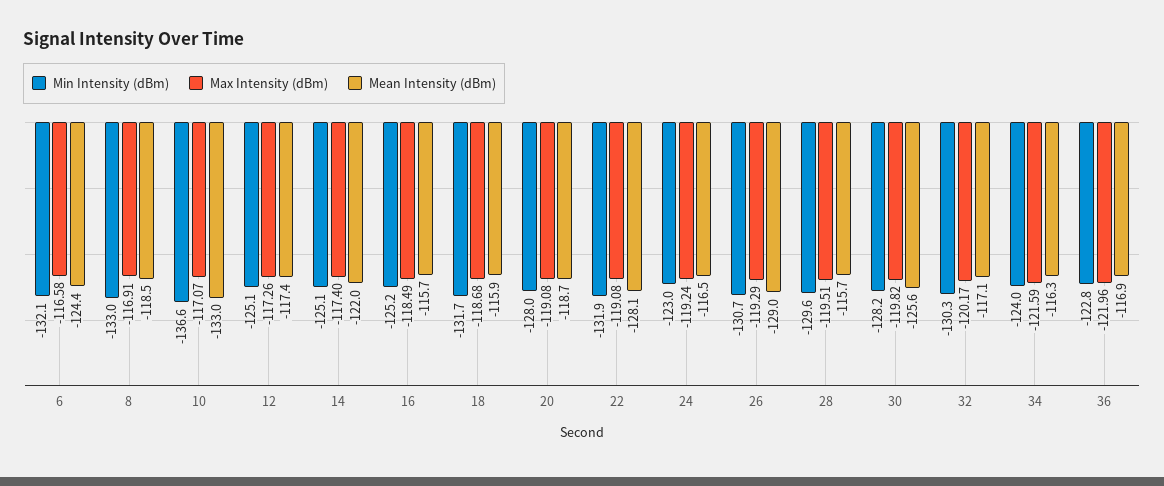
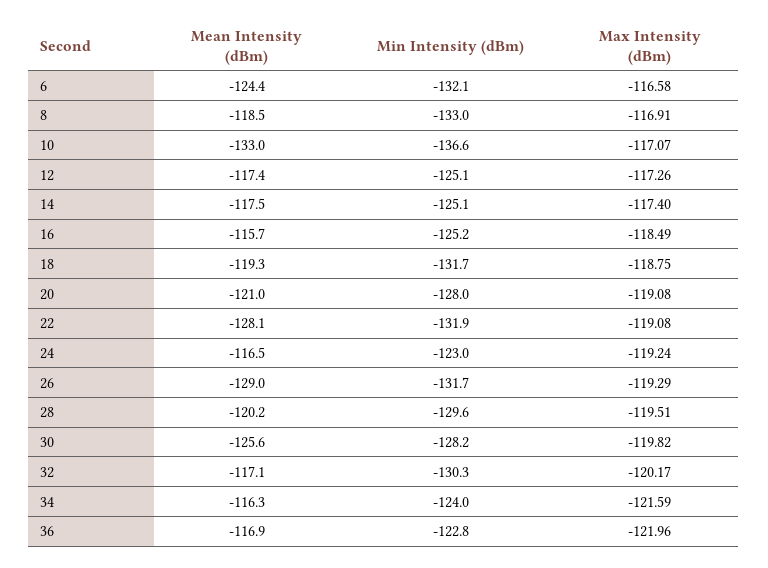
Mean Intensity (dBm), 14: -122 -> -117.5
Max Intensity (dBm), 18: -118.68 -> -118.75
Mean Intensity (dBm), 18: -115.9 -> -119.3
Mean Intensity (dBm), 20: -118.7 -> -121
Min Intensity (dBm), 26: -130.7 -> -131.7
Mean Intensity (dBm), 28: -115.7 -> -120.2

